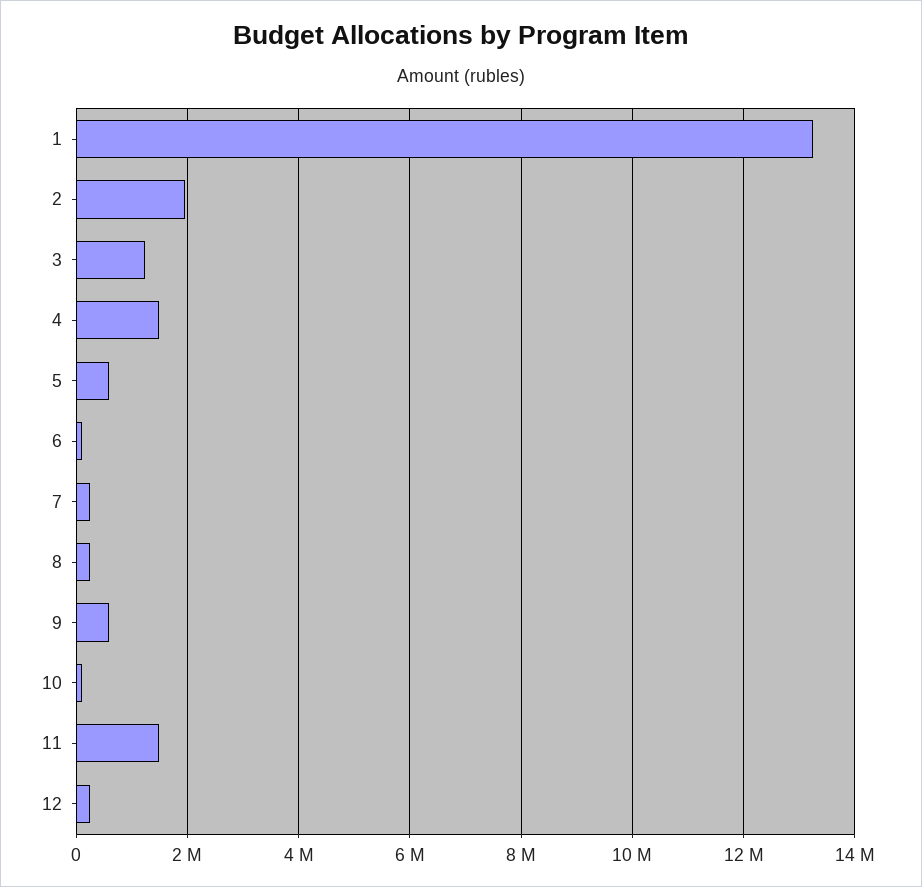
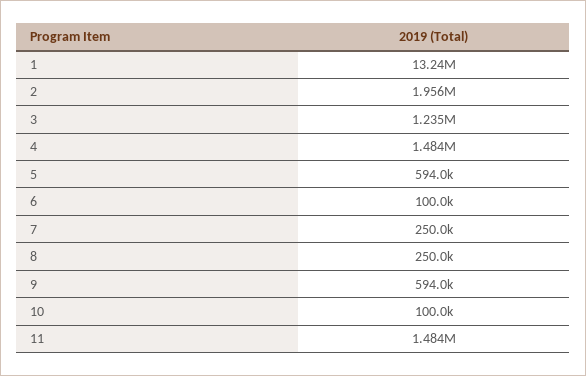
12: 200000 -> none

